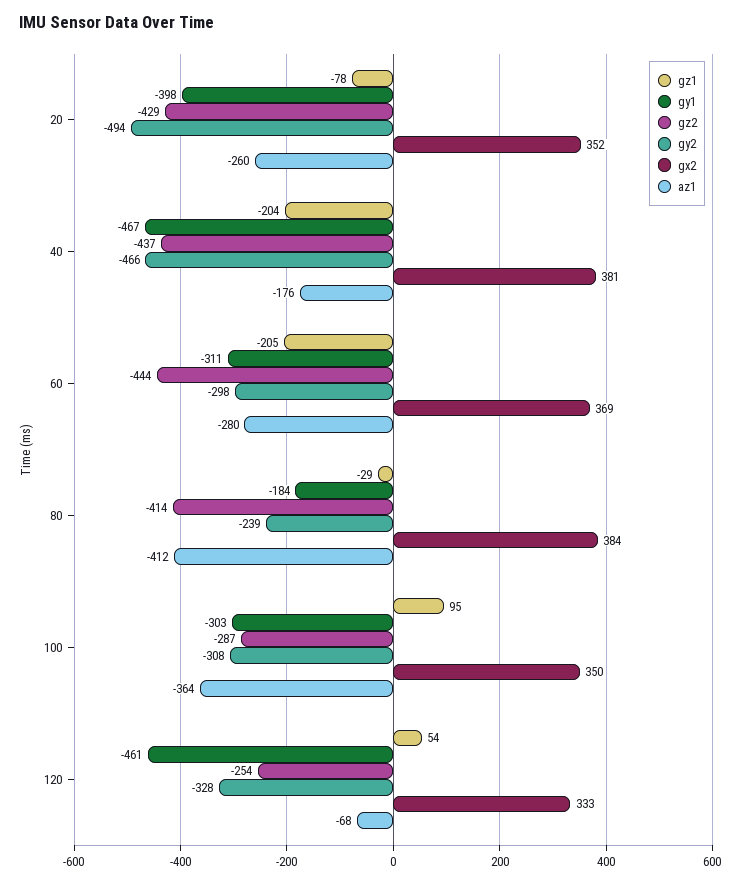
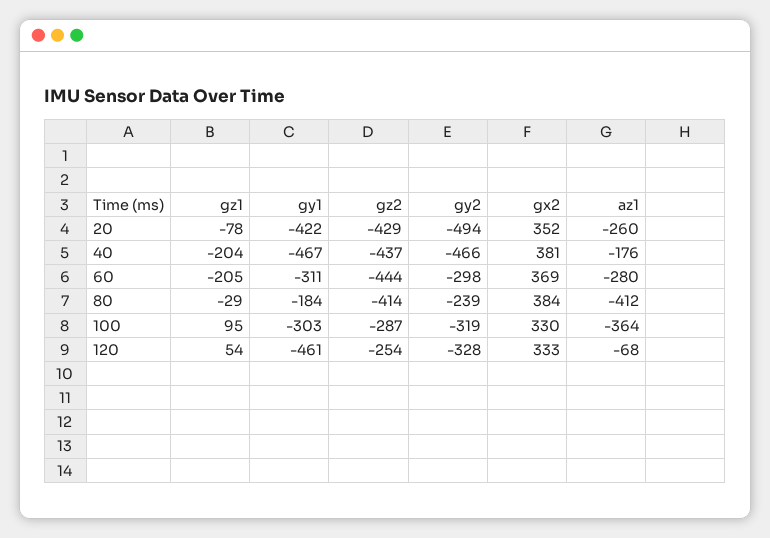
gy1, 20: -398 -> -422
gy2, 100: -308 -> -319
gx2, 100: 350 -> 330

